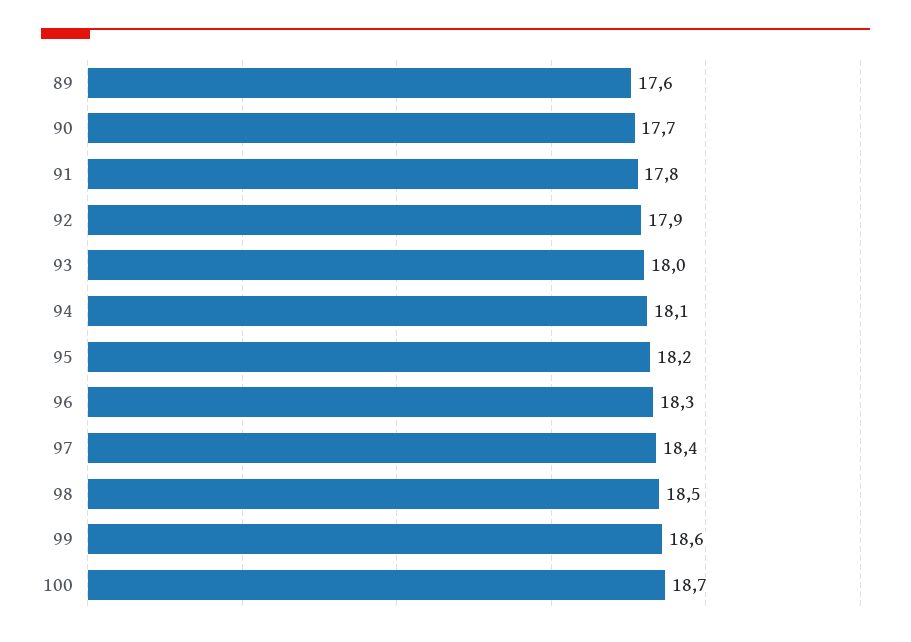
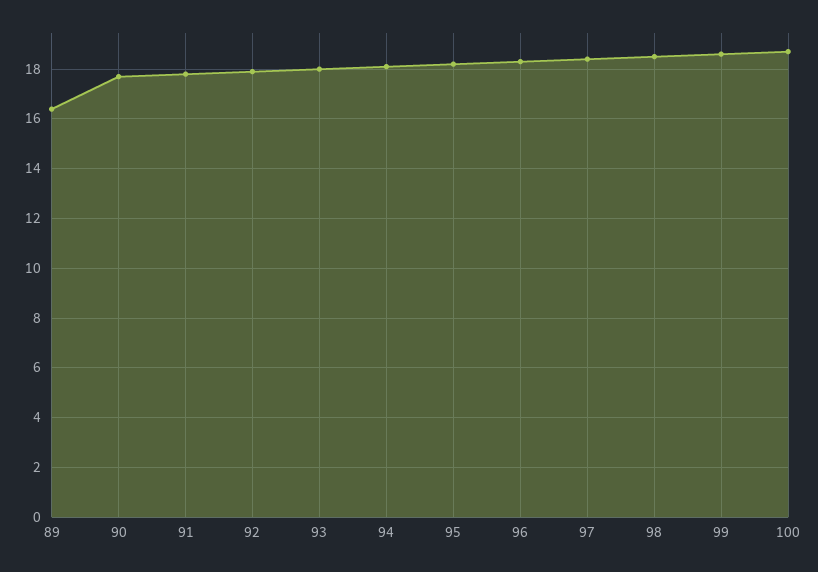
89: 17.6 -> 16.5

